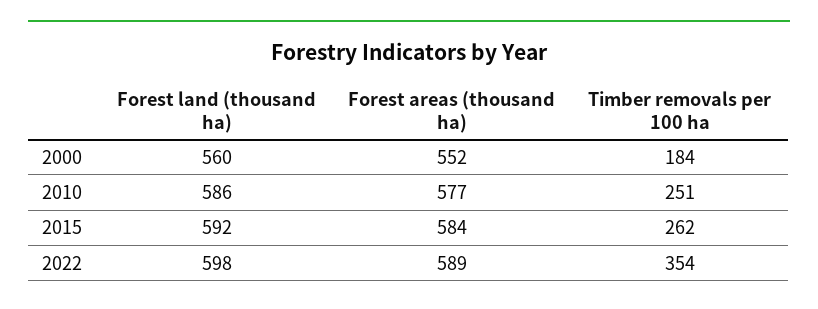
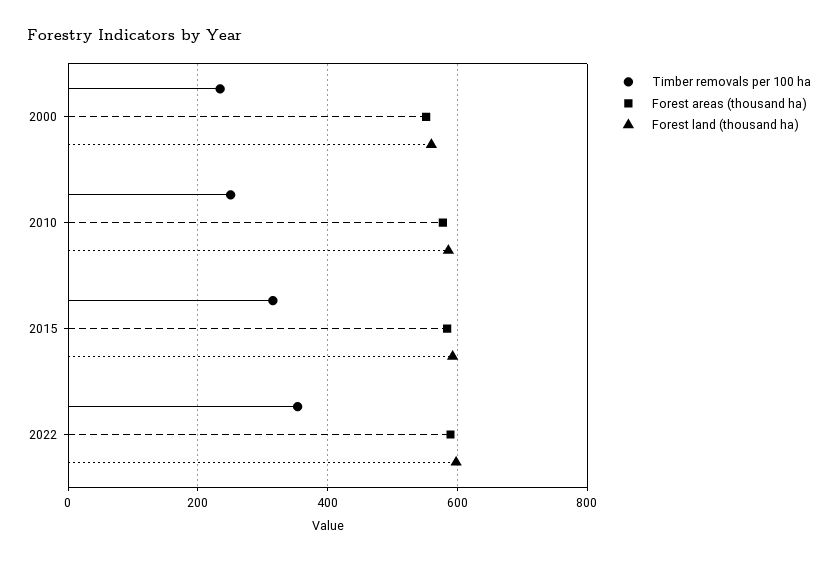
Timber removals per 100 ha, 2000: 184 -> 240
Timber removals per 100 ha, 2015: 262 -> 320

